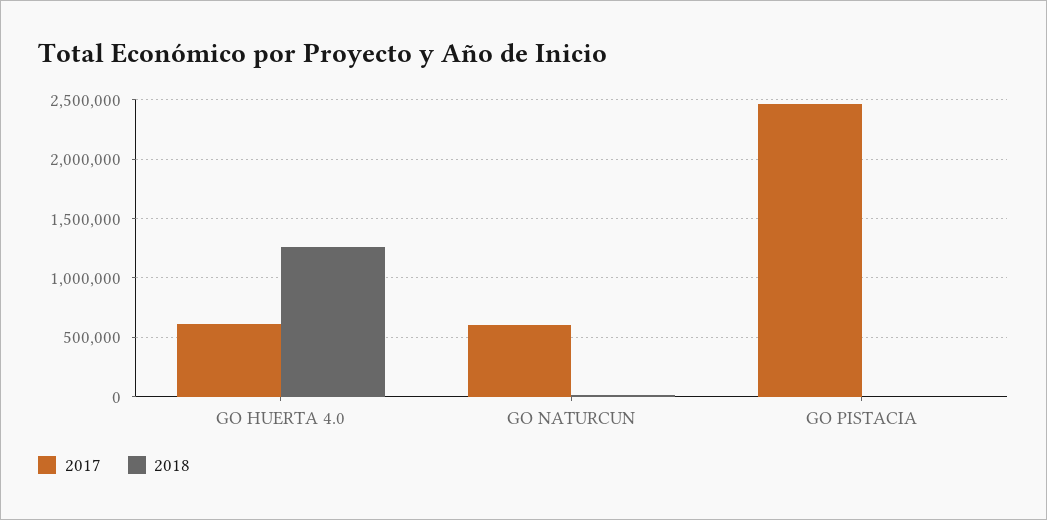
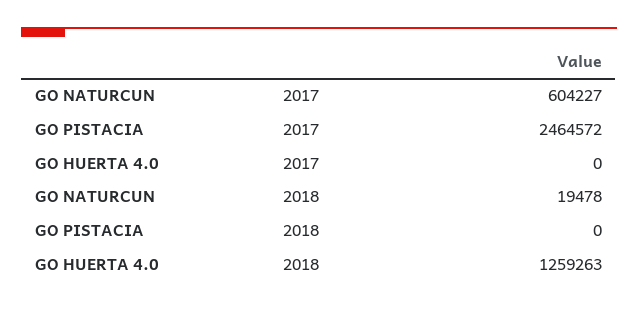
2017, GO HUERTA 4.0: 600000 -> 0

